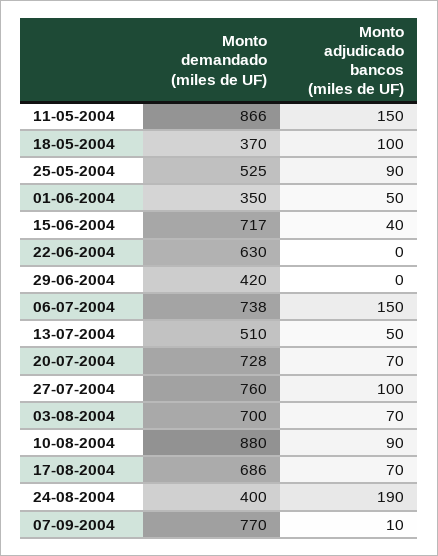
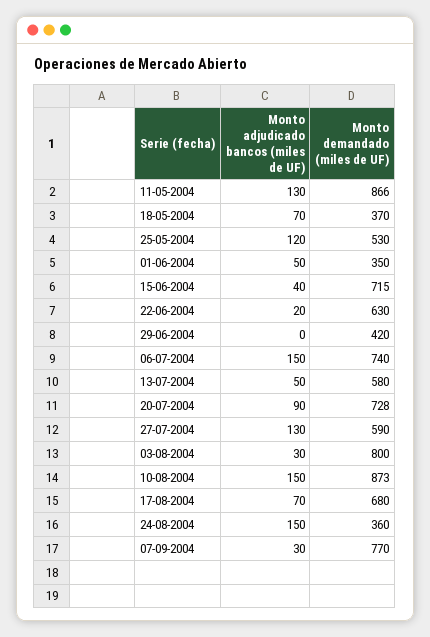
Monto adjudicado bancos (miles de UF), 11-05-2004: 150 -> 130
Monto adjudicado bancos (miles de UF), 18-05-2004: 100 -> 70
Monto demandado (miles de UF), 25-05-2004: 525 -> 530
Monto adjudicado bancos (miles de UF), 25-05-2004: 90 -> 120
Monto demandado (miles de UF), 15-06-2004: 717 -> 715
Monto adjudicado bancos (miles de UF), 22-06-2004: 0 -> 20
Monto demandado (miles de UF), 06-07-2004: 738 -> 740
Monto demandado (miles de UF), 13-07-2004: 510 -> 580
Monto adjudicado bancos (miles de UF), 20-07-2004: 70 -> 90
Monto demandado (miles de UF), 27-07-2004: 760 -> 590
Monto adjudicado bancos (miles de UF), 27-07-2004: 100 -> 130
Monto demandado (miles de UF), 03-08-2004: 700 -> 800
Monto adjudicado bancos (miles de UF), 03-08-2004: 70 -> 30
Monto demandado (miles de UF), 10-08-2004: 880 -> 873
Monto adjudicado bancos (miles de UF), 10-08-2004: 90 -> 150
Monto demandado (miles de UF), 17-08-2004: 686 -> 680
Monto demandado (miles de UF), 24-08-2004: 400 -> 360
Monto adjudicado bancos (miles de UF), 24-08-2004: 190 -> 150
Monto adjudicado bancos (miles de UF), 07-09-2004: 10 -> 30

